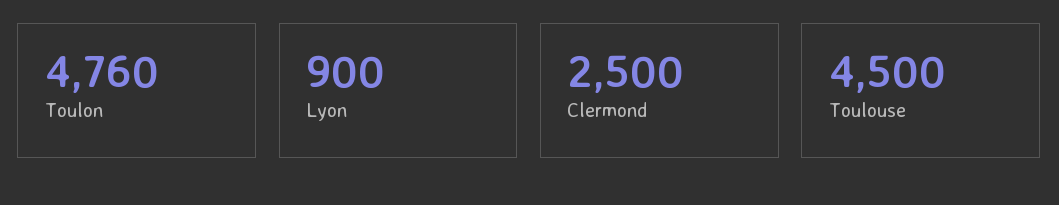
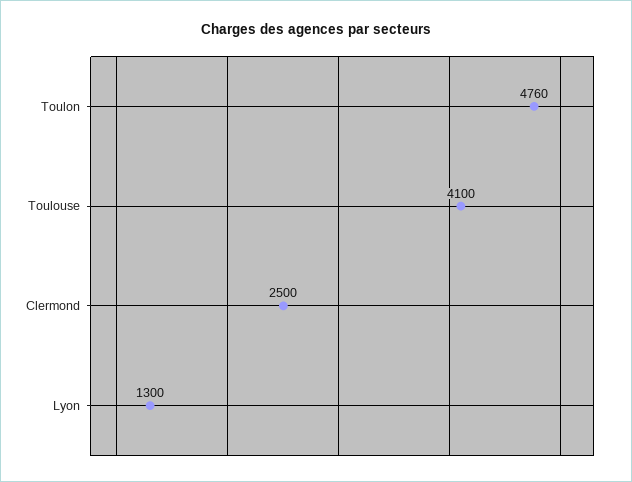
Lyon: 900 -> 1300
Toulouse: 4500 -> 4100

